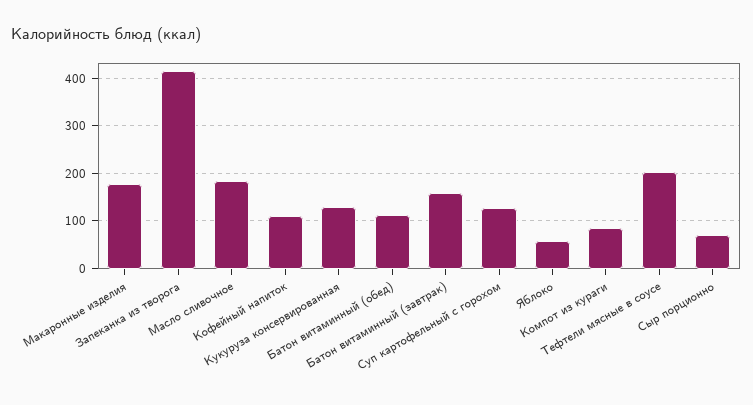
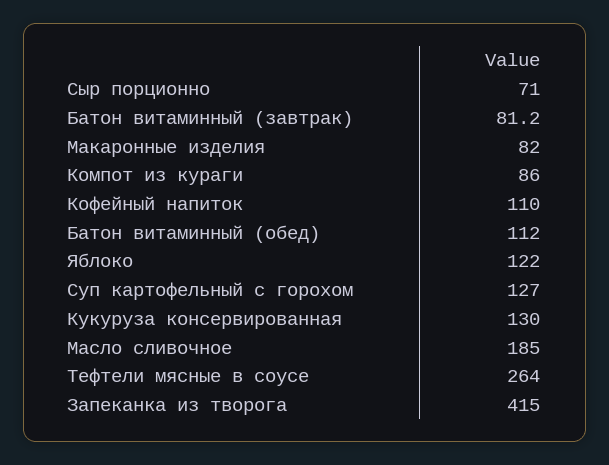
Макаронные изделия: 180 -> 82
Батон витаминный (завтрак): 160 -> 81.2
Яблоко: 60 -> 122
Тефтели мясные в соусе: 200 -> 264

